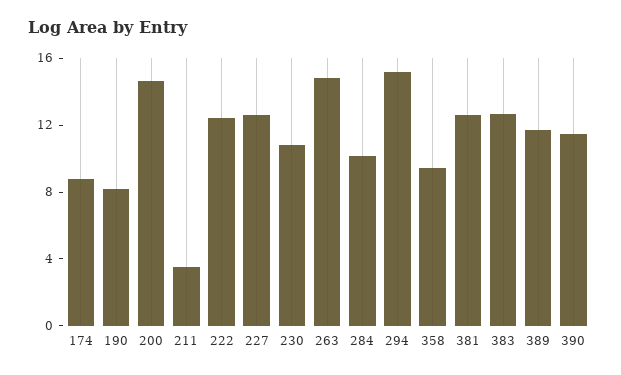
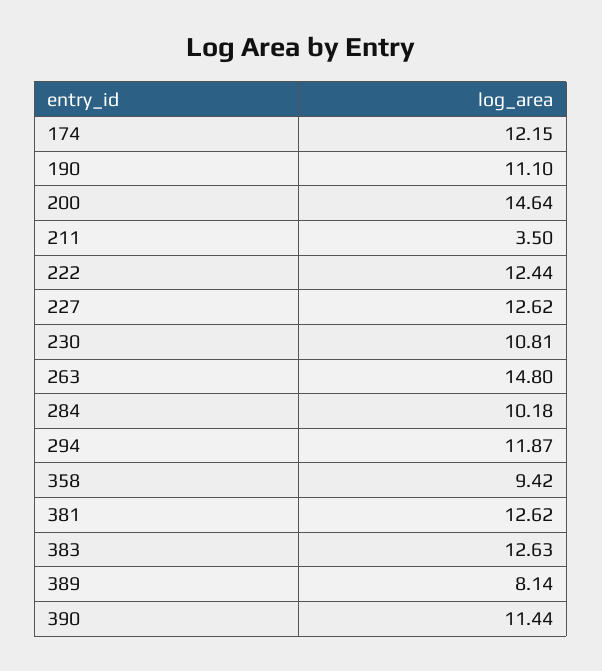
174: 9 -> 12.15
190: 8 -> 11.1
294: 15 -> 11.87
389: 12 -> 8.14

